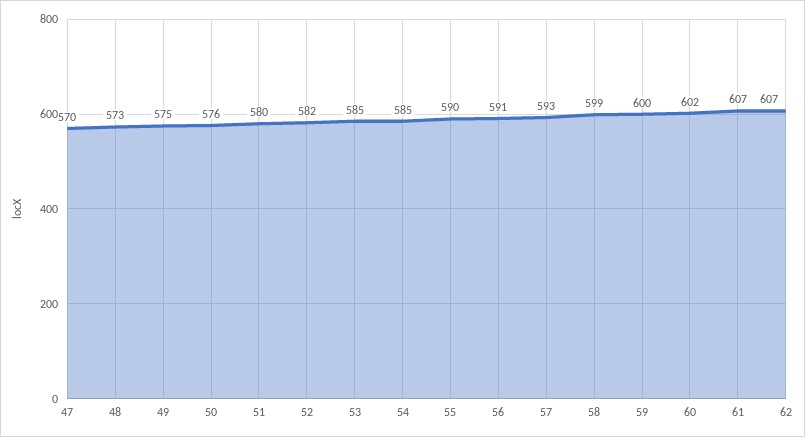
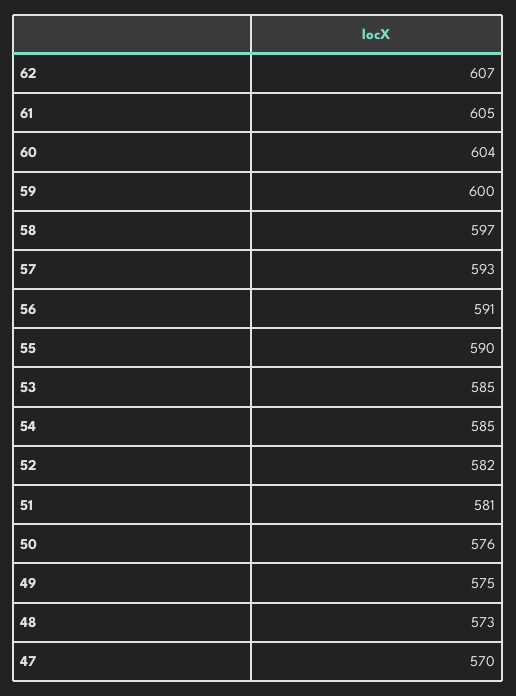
51: 580 -> 581
58: 599 -> 597
60: 602 -> 604
61: 607 -> 605

